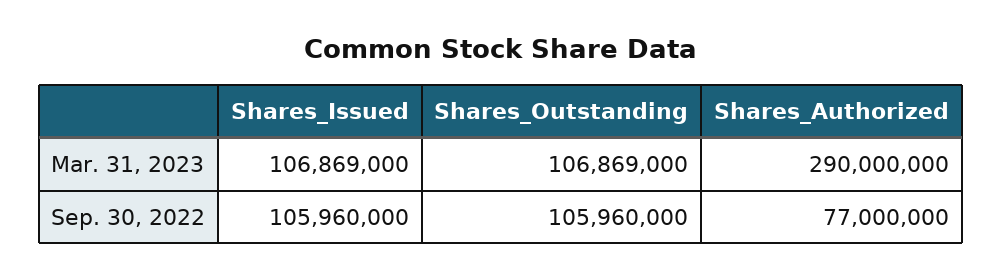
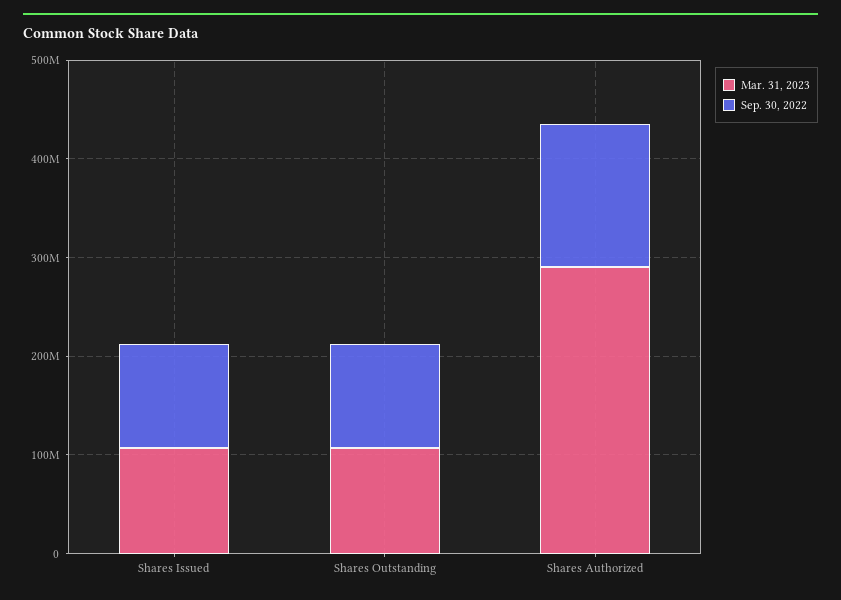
Sep. 30, 2022, Shares_Authorized: 77000000 -> 140000000

